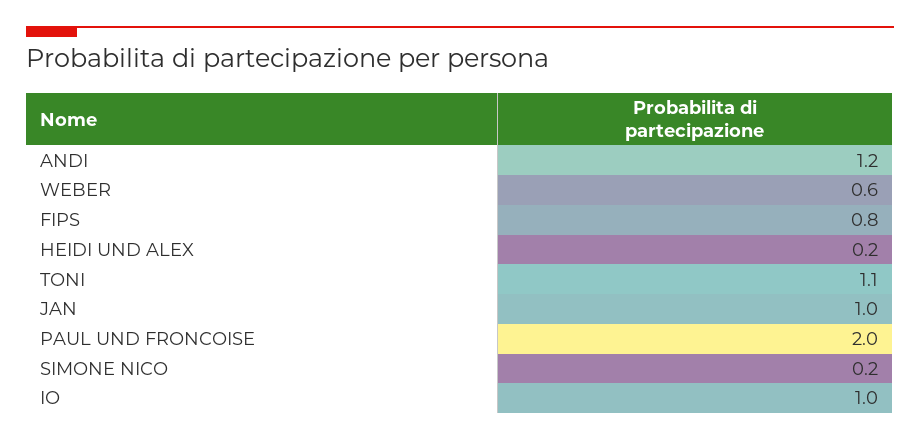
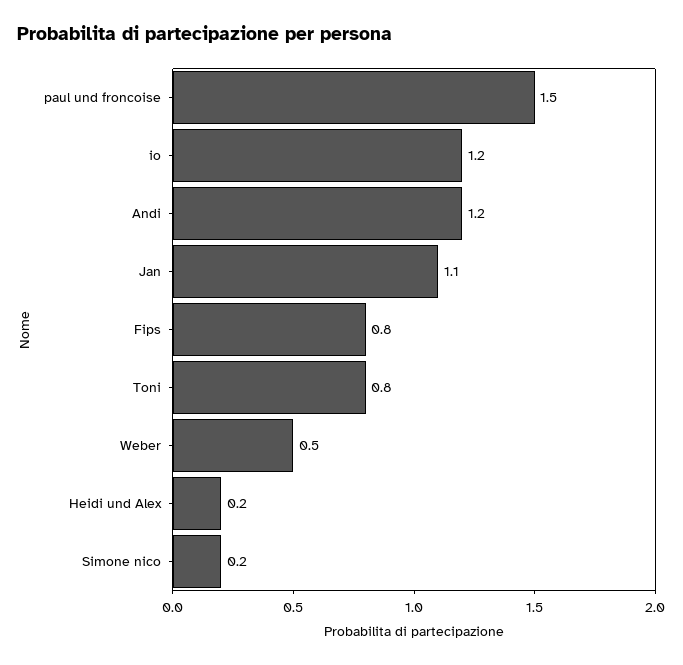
WEBER: 0.6 -> 0.5
TONI: 1.1 -> 0.8
JAN: 1 -> 1.1
PAUL UND FRONCOISE: 2 -> 1.5
IO: 1 -> 1.2

